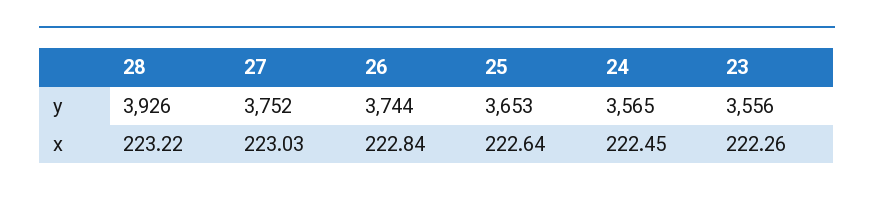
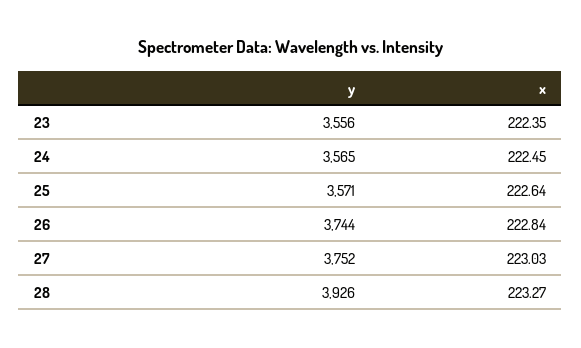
25, y: 3653 -> 3571
28, x: 223.22 -> 223.27
23, x: 222.26 -> 222.35

